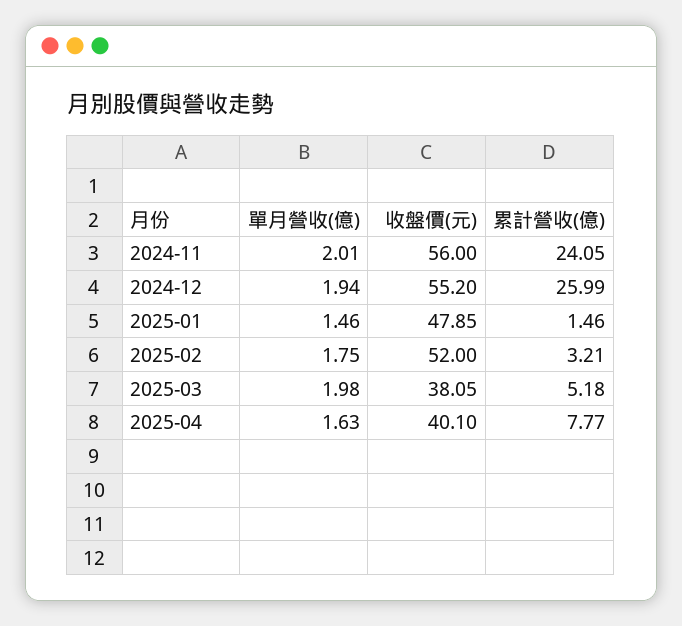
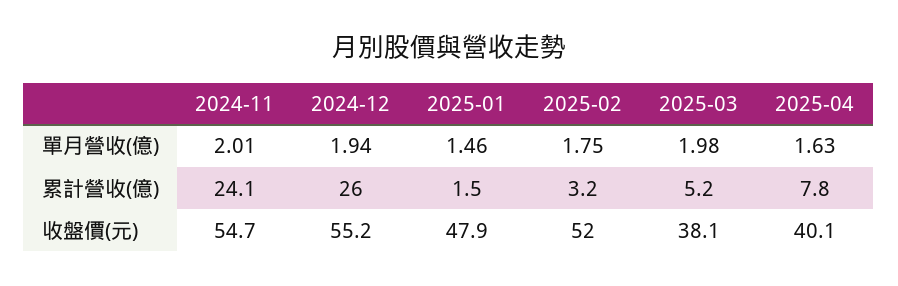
收盤價(元), 2024-11: 56 -> 54.7

